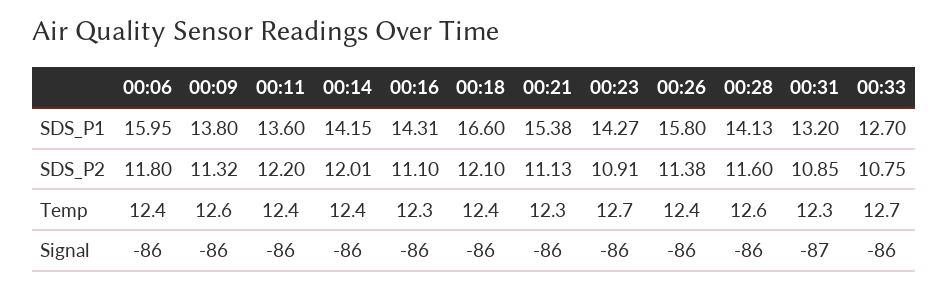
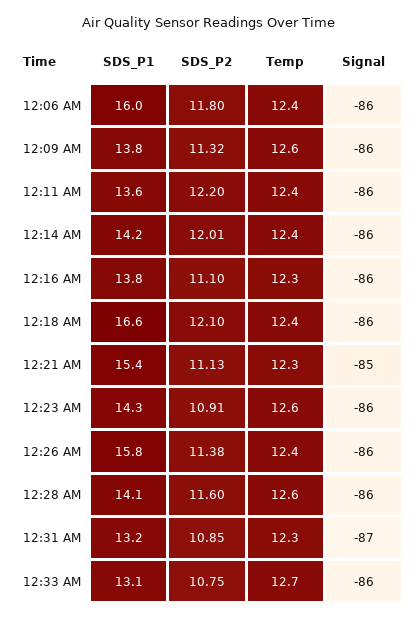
00:16, SDS_P1: 14.31 -> 13.8
00:33, SDS_P1: 12.7 -> 13.1
00:23, Temp: 12.7 -> 12.6
00:21, Signal: -86 -> -85

